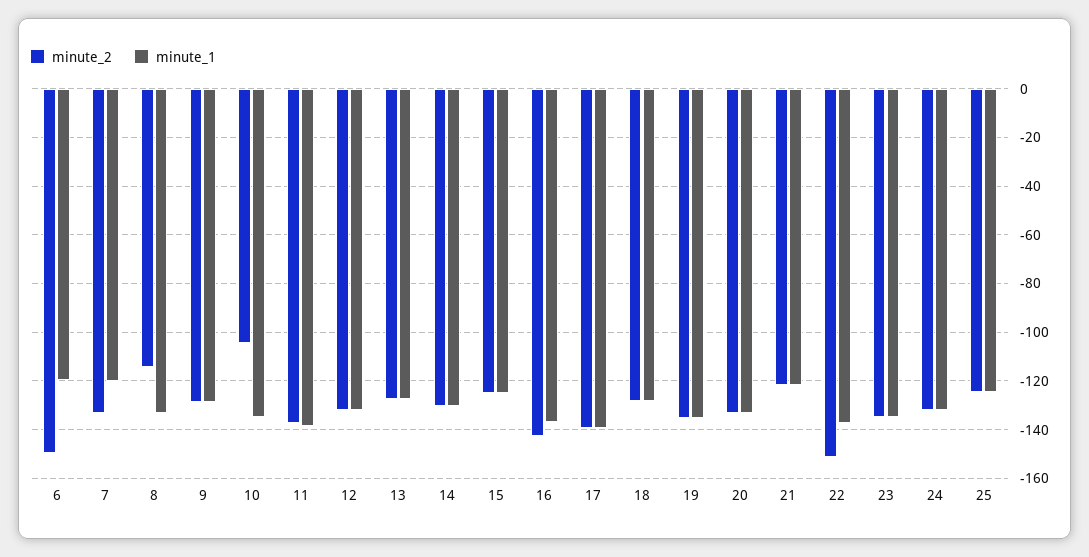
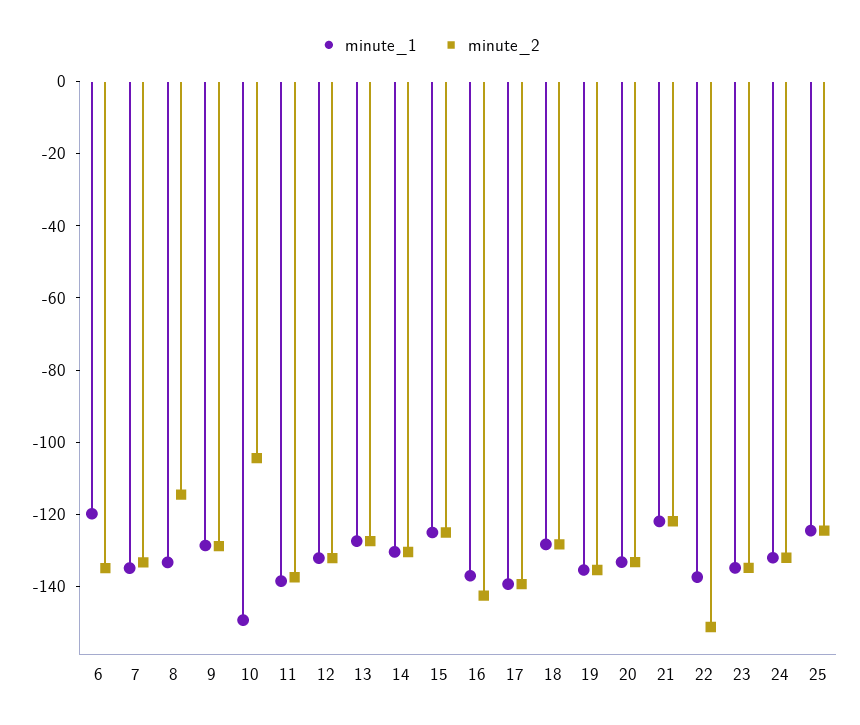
minute_2, 6: -150 -> -135
minute_1, 7: -120 -> -135
minute_1, 10: -135 -> -150

